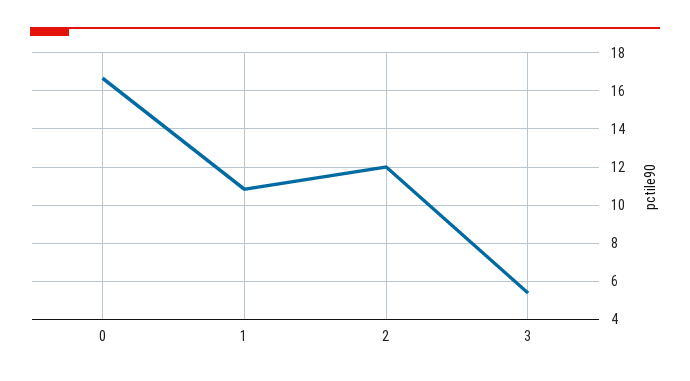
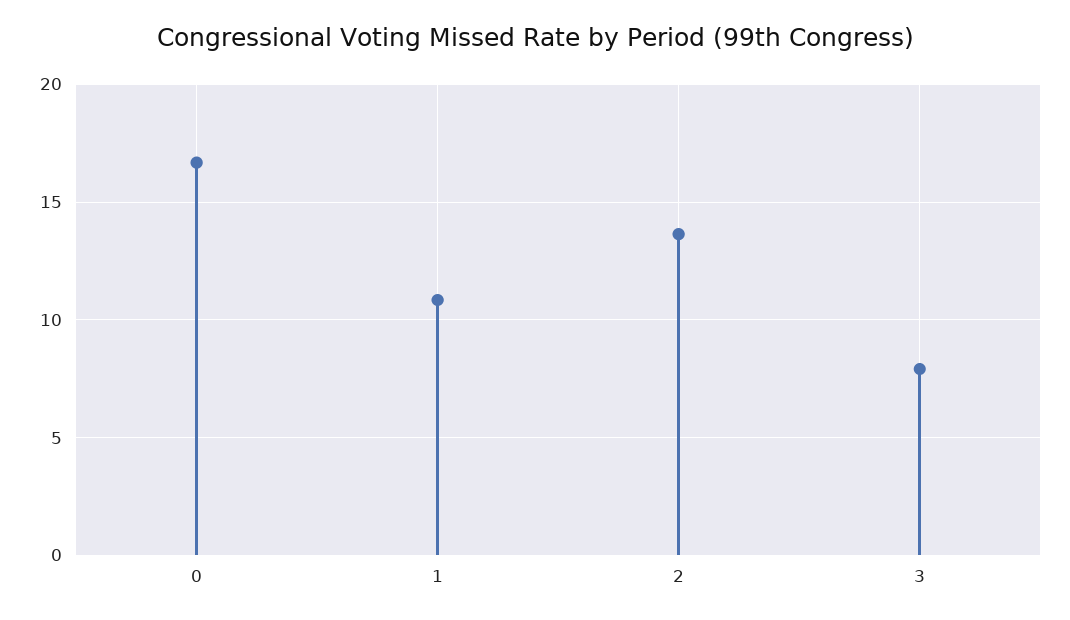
2: 12 -> 13.5
3: 5.5 -> 8

